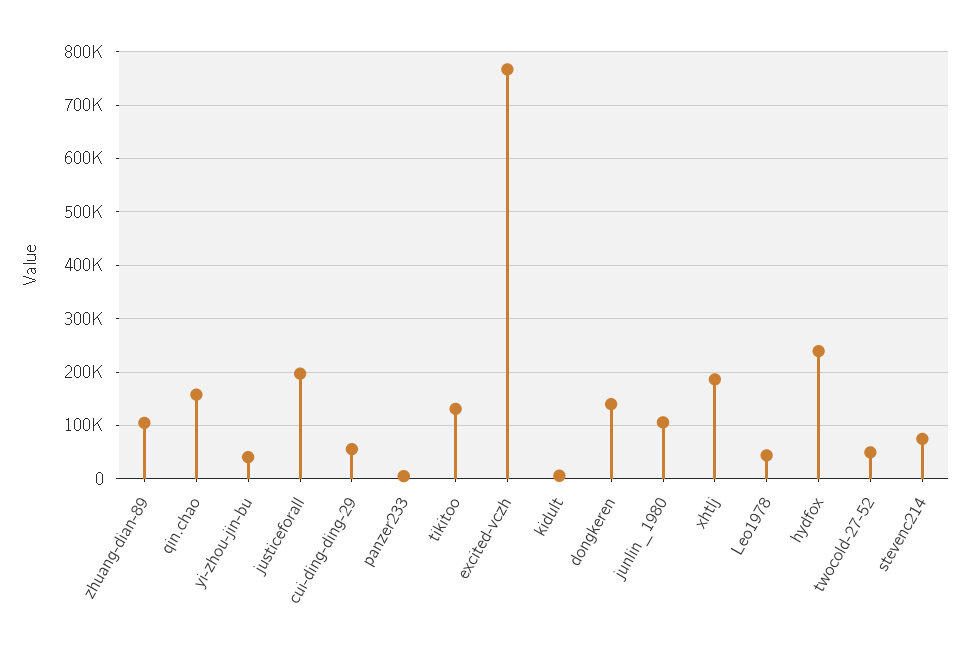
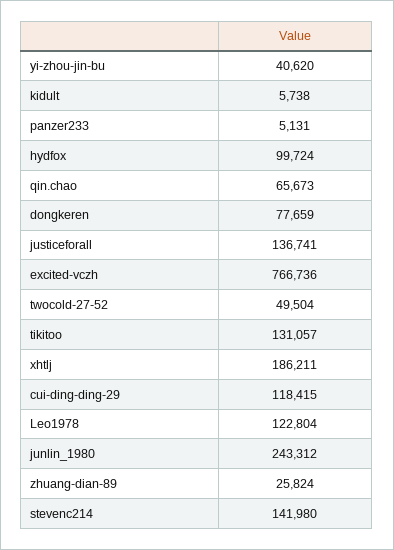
zhuang-dian-89: 100000 -> 25824
qin.chao: 160000 -> 65673
justiceforall: 200000 -> 136741
cui-ding-ding-29: 60000 -> 118415
dongkeren: 140000 -> 77659
junlin_1980: 100000 -> 243312
Leo1978: 40000 -> 122804
hydfox: 240000 -> 99724
stevenc214: 80000 -> 141980

